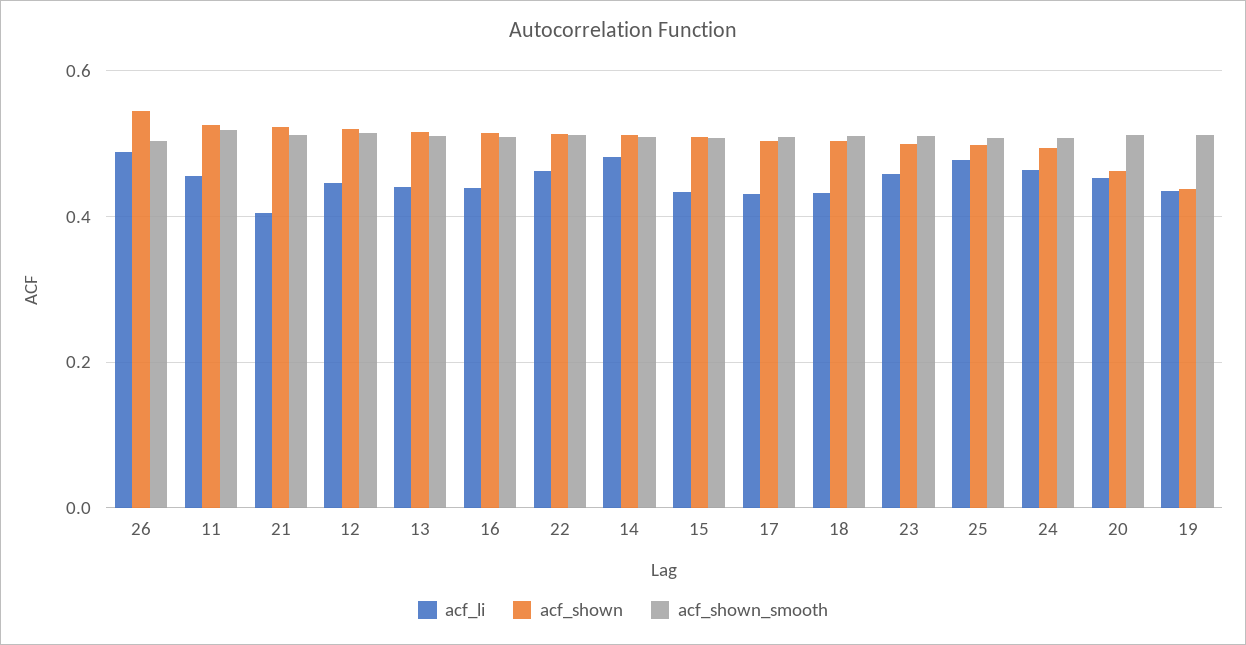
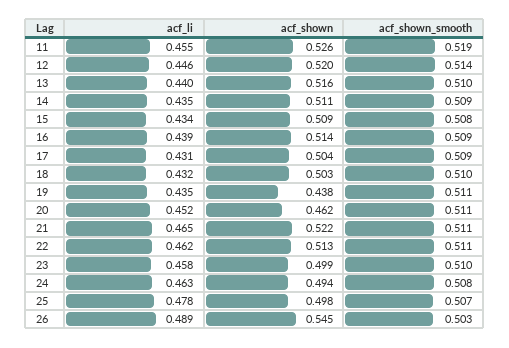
acf_li, 21: 0.4 -> 0.465
acf_li, 14: 0.48 -> 0.435

